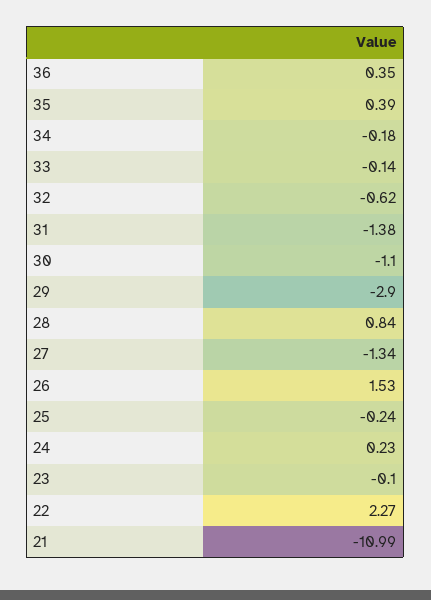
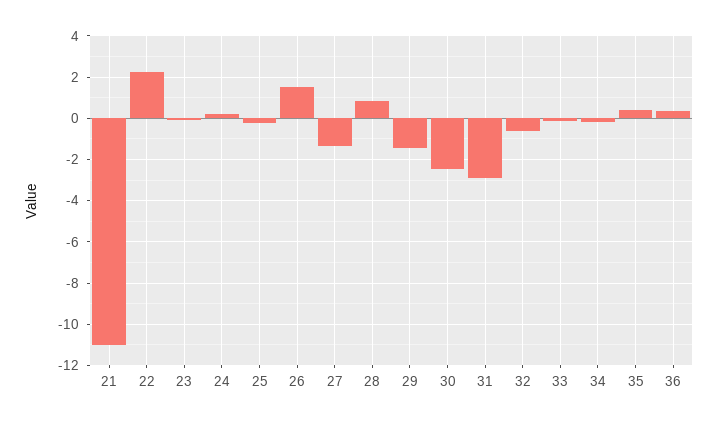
31: -1.38 -> -3
30: -1.1 -> -2.5
29: -2.9 -> -1.5

